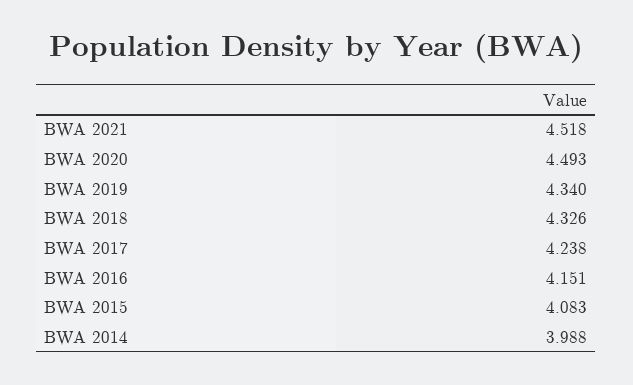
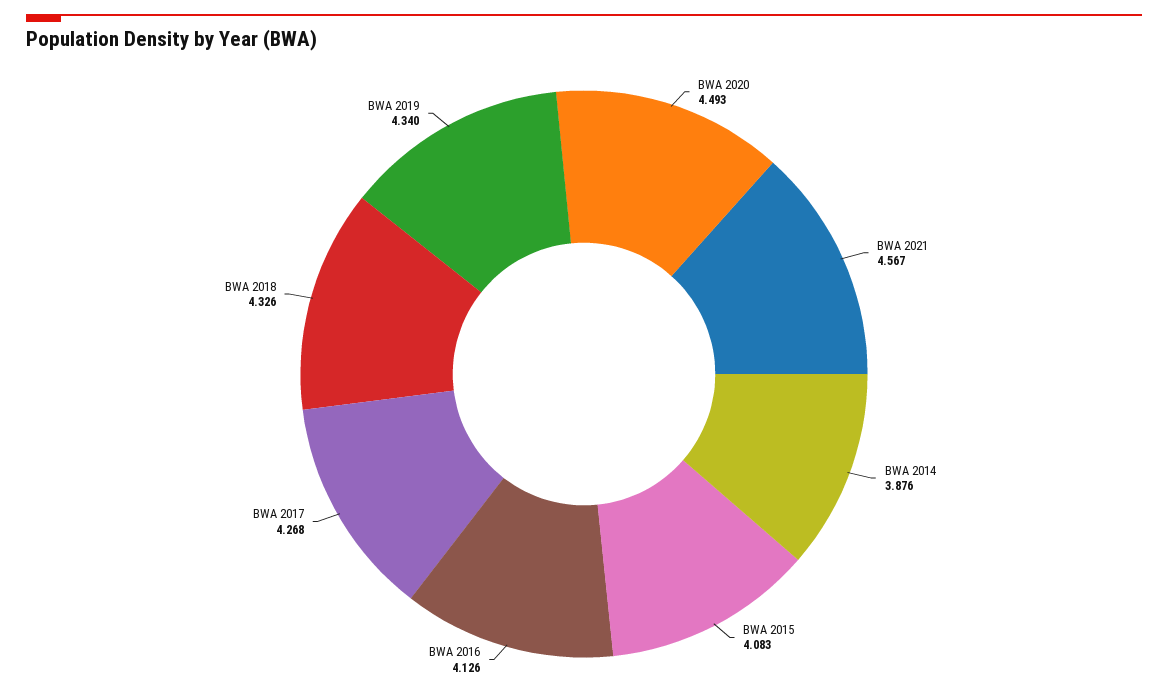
BWA 2021: 4.518 -> 4.567
BWA 2017: 4.238 -> 4.268
BWA 2016: 4.151 -> 4.126
BWA 2014: 3.988 -> 3.876

